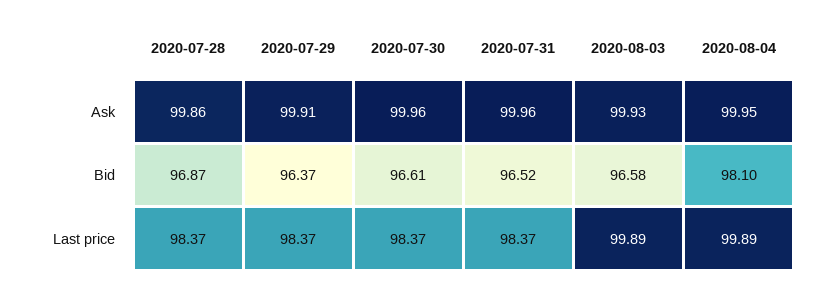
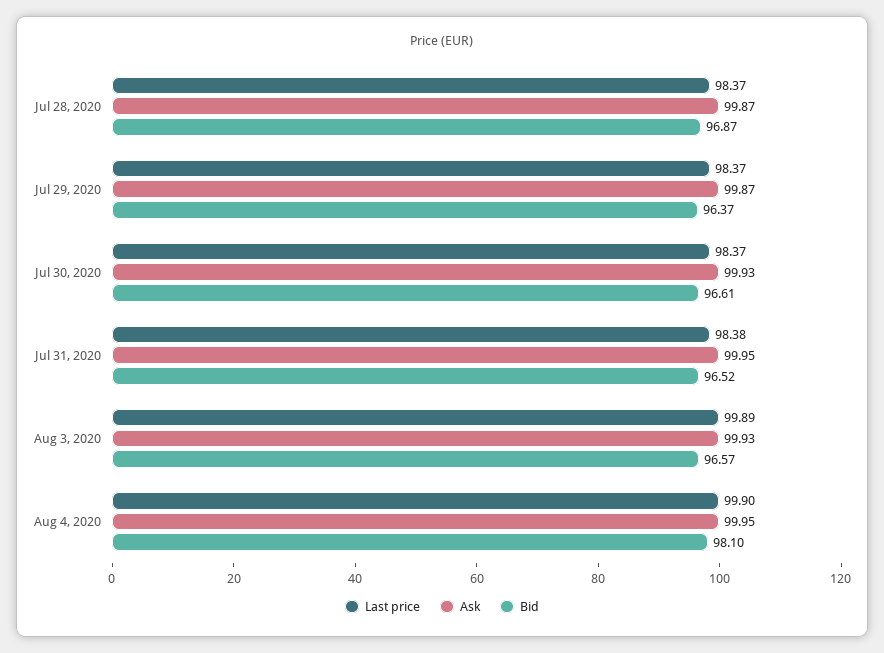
Ask, 2020-07-28: 99.86 -> 99.87
Ask, 2020-07-29: 99.91 -> 99.87
Ask, 2020-07-30: 99.96 -> 99.93
Ask, 2020-07-31: 99.96 -> 99.95
Bid, 2020-08-03: 96.58 -> 96.57
Last price, 2020-07-31: 98.37 -> 98.38
Last price, 2020-08-04: 99.89 -> 99.9

